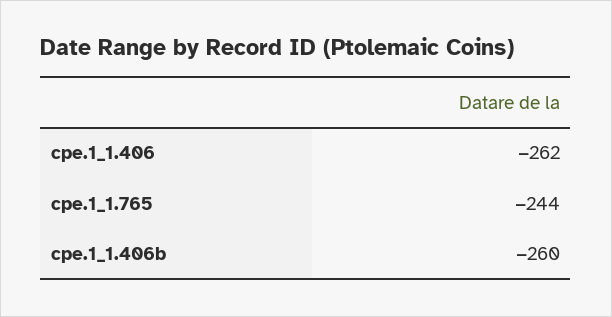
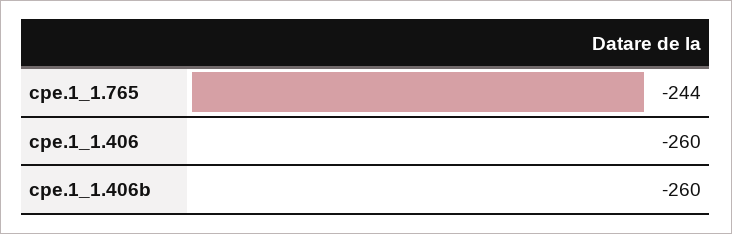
cpe.1_1.406: -262 -> -260

